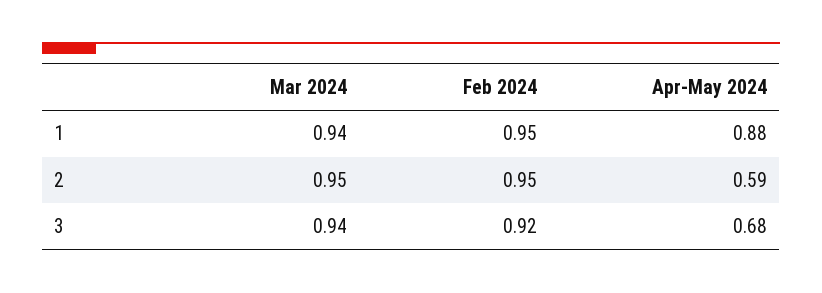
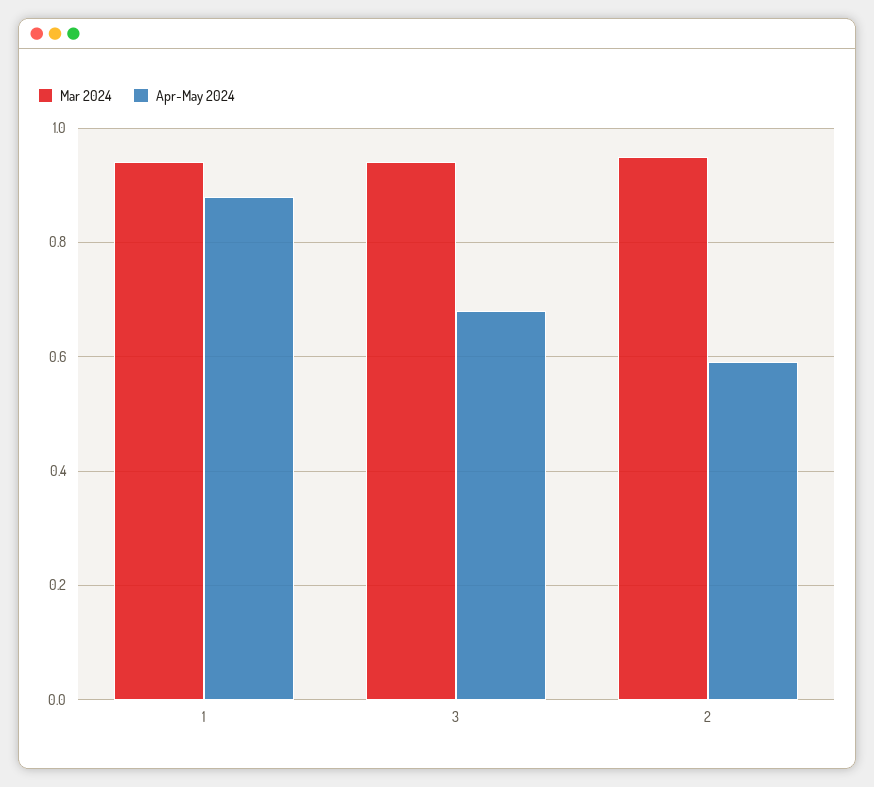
Feb 2024, 1: 0.95 -> none
Feb 2024, 2: 0.95 -> none
Feb 2024, 3: 0.92 -> none

